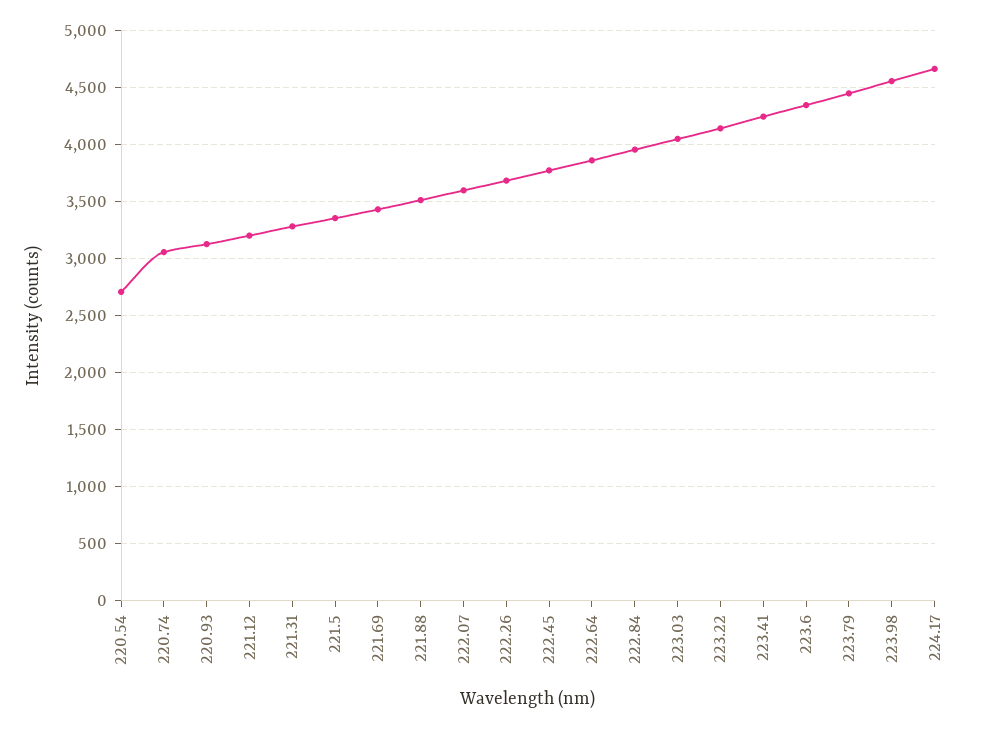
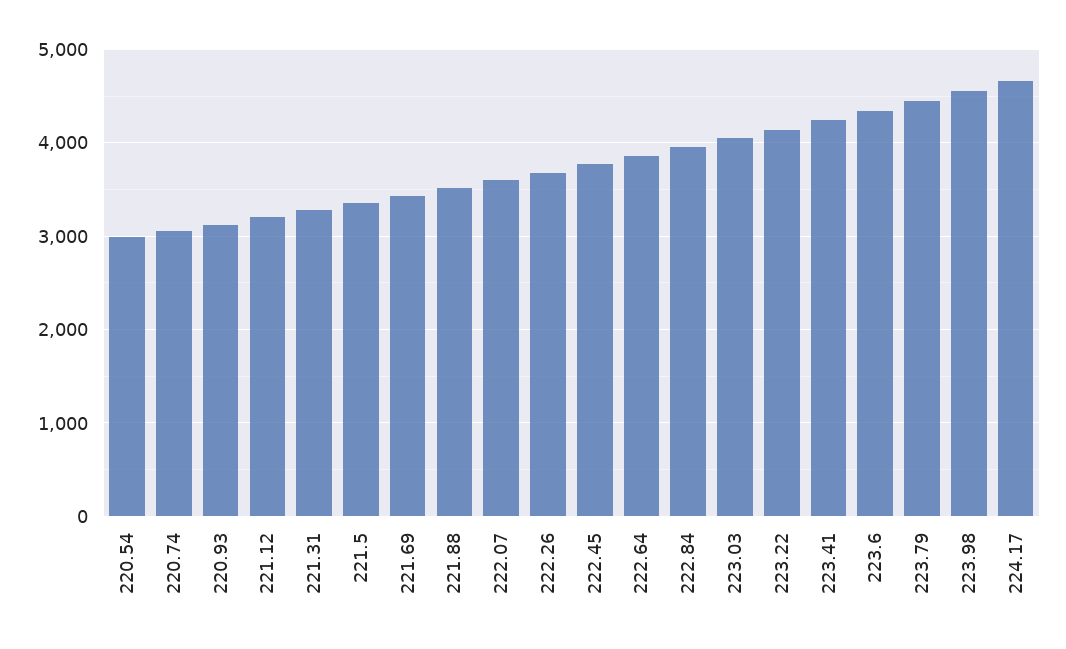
220.54: 2700 -> 3000

